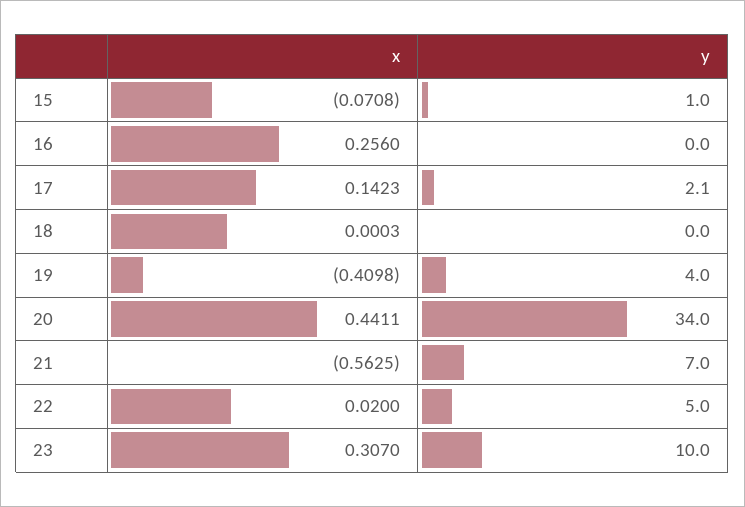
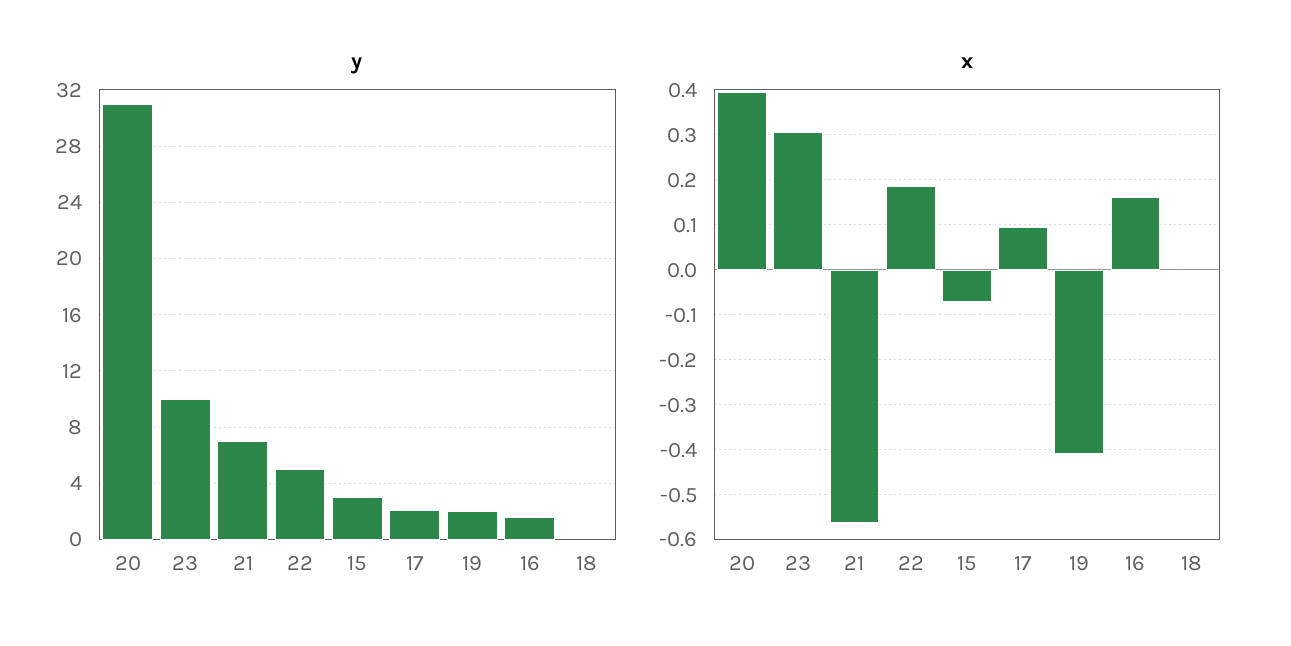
y, 15: 1 -> 3
x, 16: 0.256 -> 0.16
y, 16: 0 -> 1.5
x, 17: 0.1423 -> 0.1
y, 19: 4 -> 2
x, 20: 0.4411 -> 0.4
y, 20: 34 -> 31
x, 22: 0.02 -> 0.18

